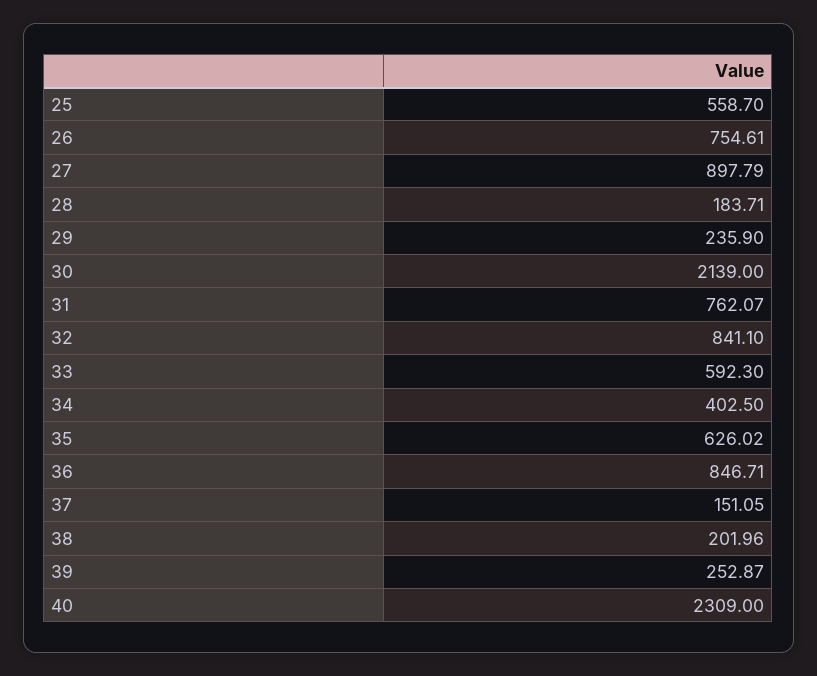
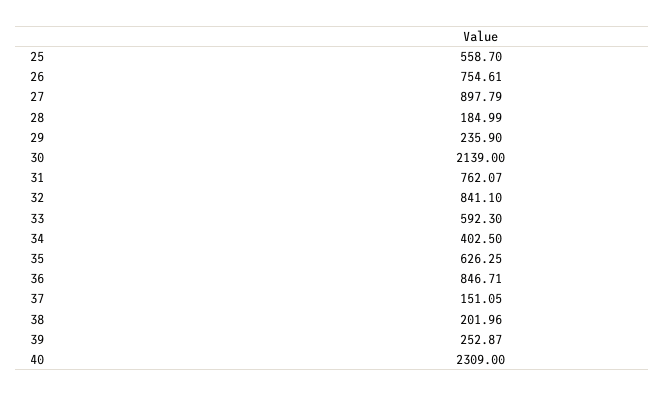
28: 183.71 -> 184.99
35: 626.02 -> 626.25

